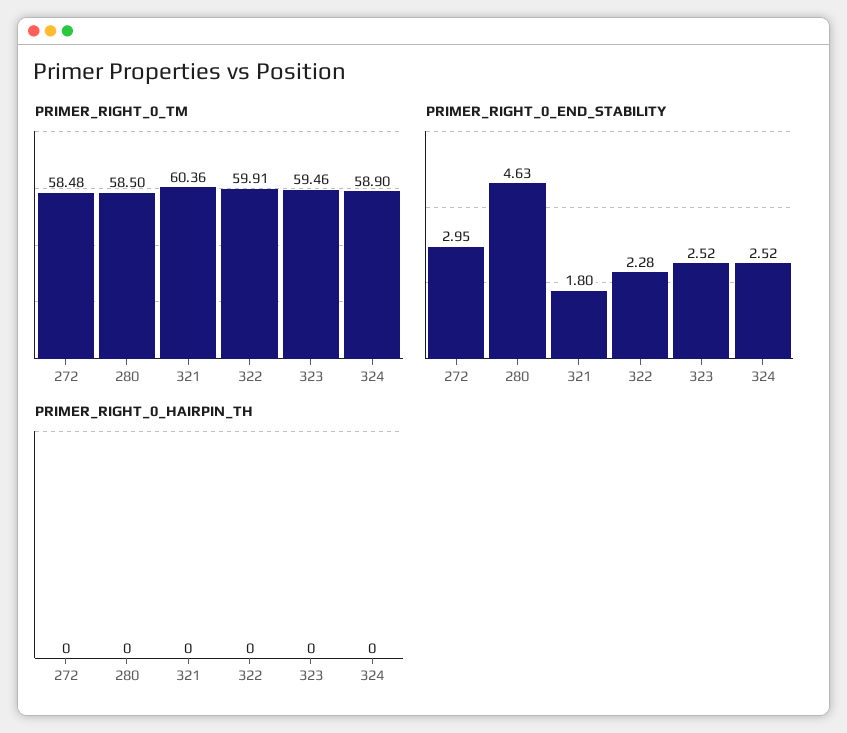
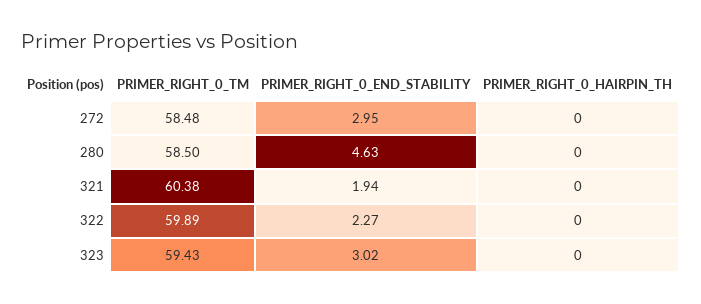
PRIMER_RIGHT_0_TM, 321: 60.36 -> 60.38
PRIMER_RIGHT_0_TM, 322: 59.91 -> 59.89
PRIMER_RIGHT_0_TM, 323: 59.46 -> 59.43
PRIMER_RIGHT_0_TM, 324: 58.9 -> none
PRIMER_RIGHT_0_END_STABILITY, 321: 1.8 -> 1.94
PRIMER_RIGHT_0_END_STABILITY, 322: 2.28 -> 2.27
PRIMER_RIGHT_0_END_STABILITY, 323: 2.52 -> 3.02
PRIMER_RIGHT_0_END_STABILITY, 324: 2.52 -> none
PRIMER_RIGHT_0_HAIRPIN_TH, 324: 0 -> none

